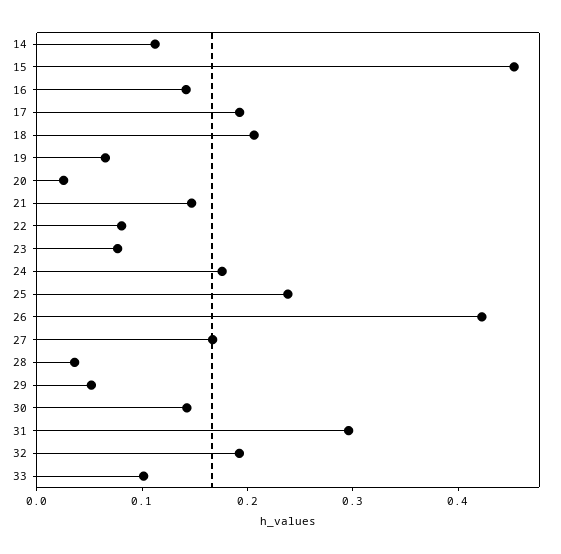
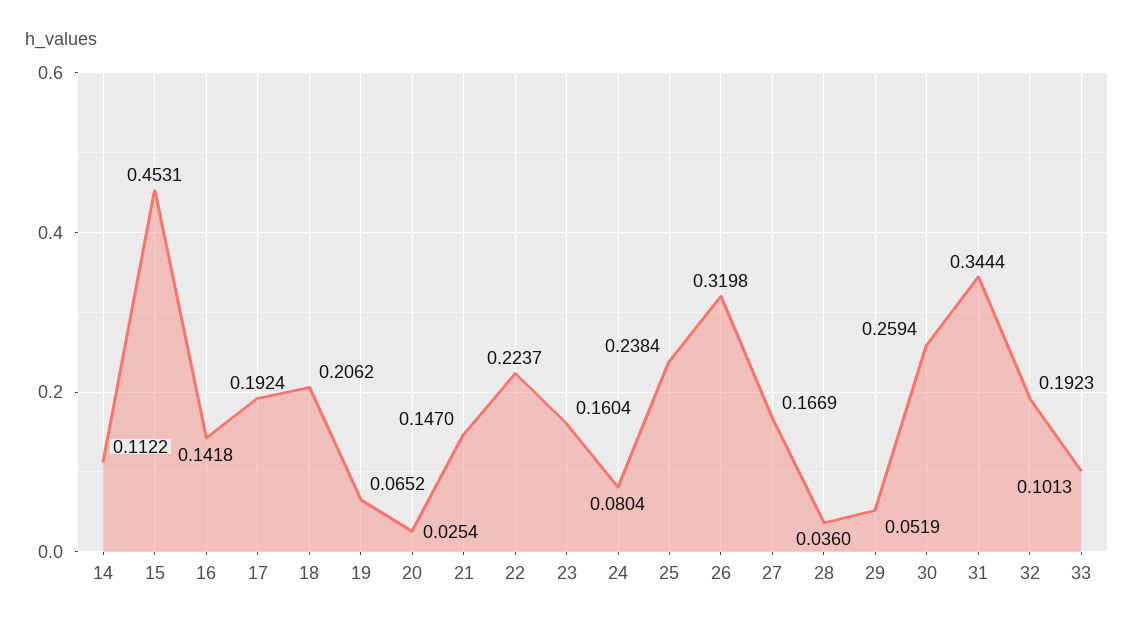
22: 0.08 -> 0.2237
23: 0.08 -> 0.1604
24: 0.18 -> 0.0804
26: 0.42 -> 0.3198
30: 0.14 -> 0.2594
31: 0.3 -> 0.3444

